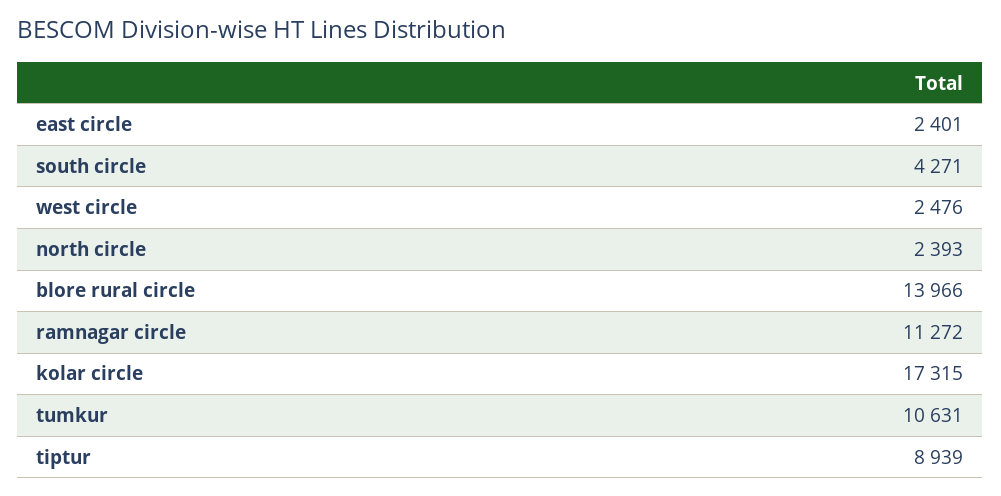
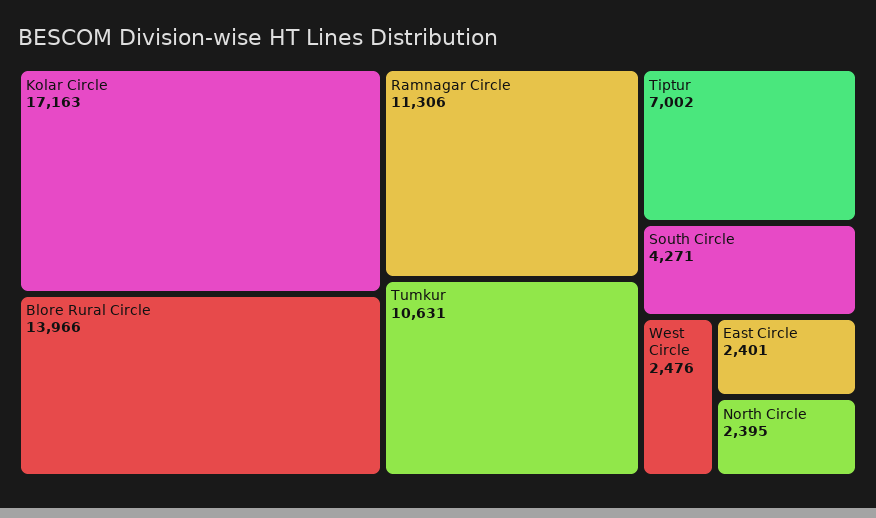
north circle: 2393 -> 2395
ramnagar circle: 11272 -> 11306
kolar circle: 17315 -> 17163
tiptur: 8939 -> 7002

